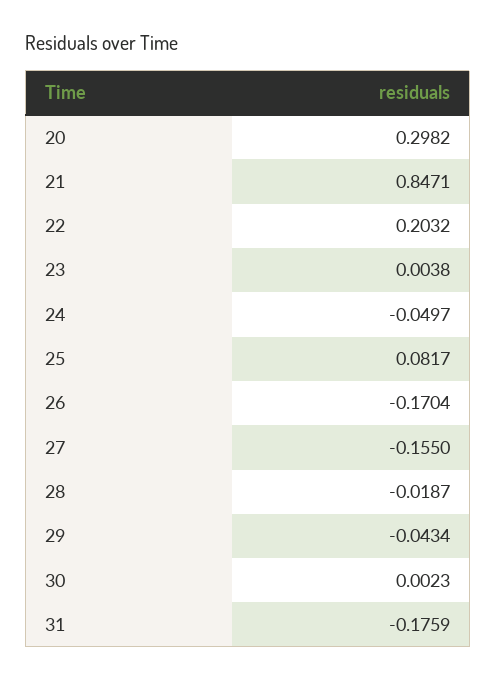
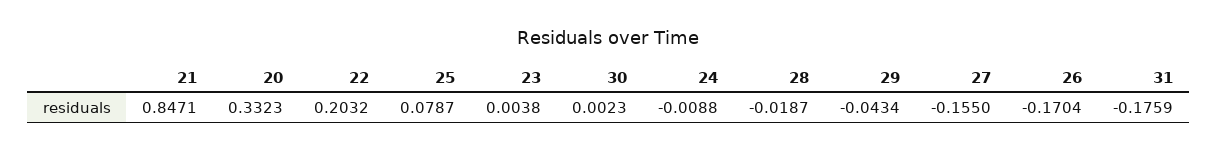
20: 0.2982 -> 0.3323
24: -0.0497 -> -0.0088
25: 0.0817 -> 0.0787

